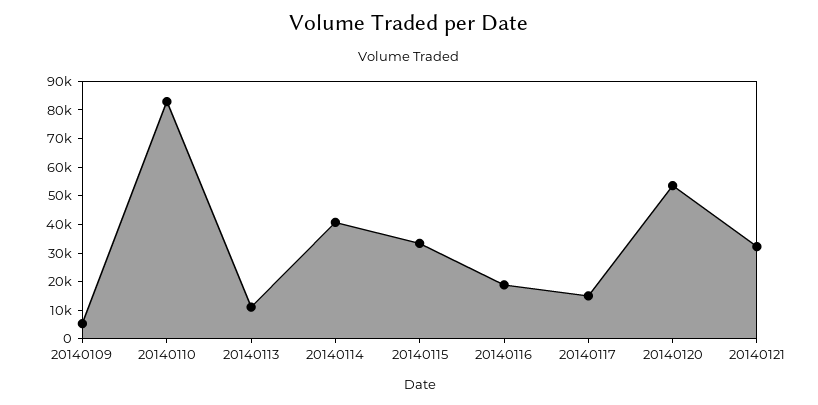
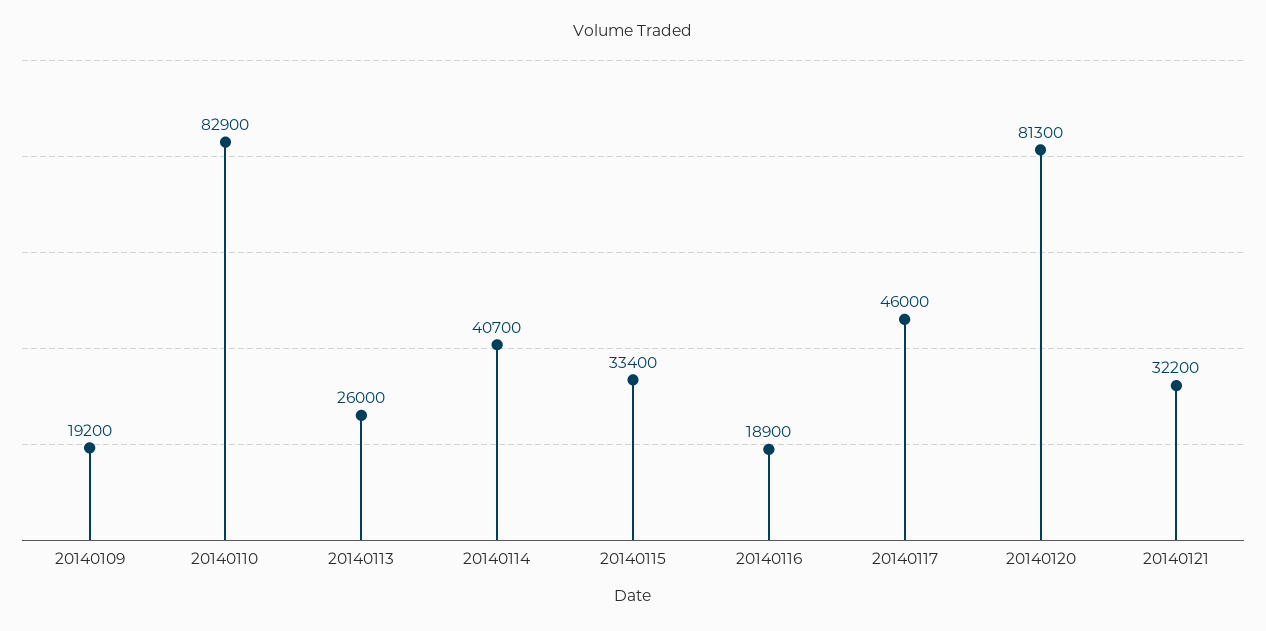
20140109: 5000 -> 19200
20140113: 10000 -> 26000
20140117: 15000 -> 46000
20140120: 55000 -> 81300

